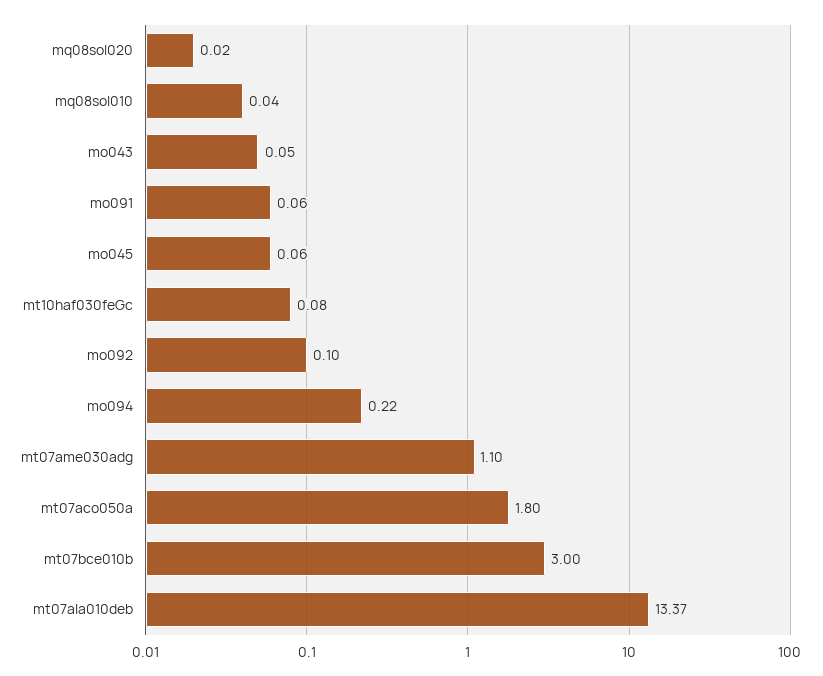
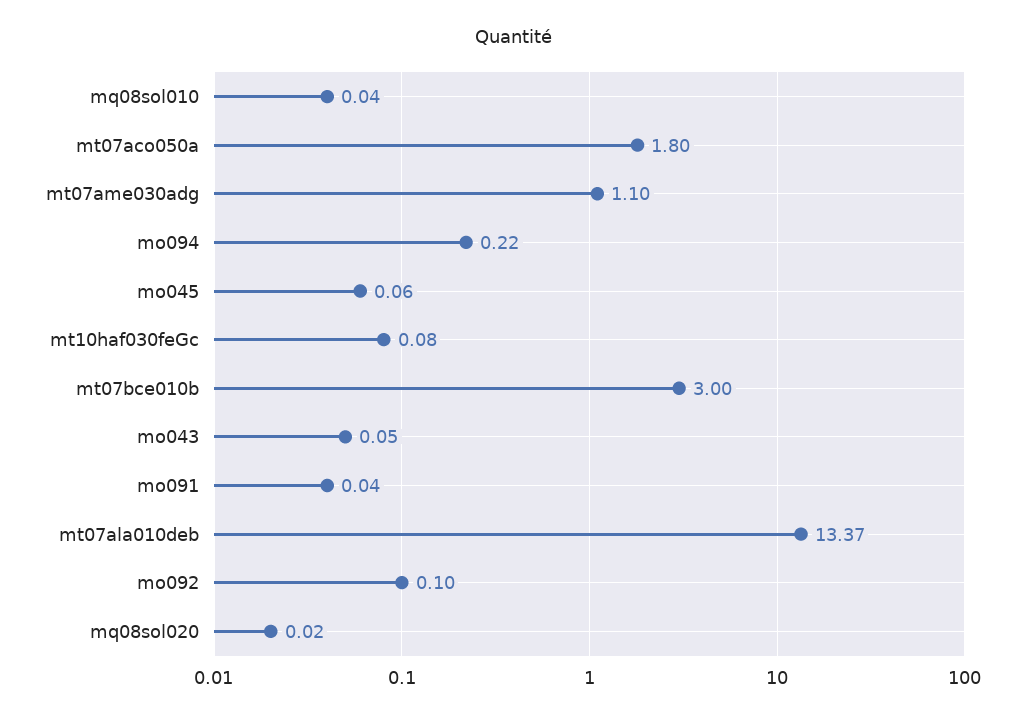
mo091: 0.06 -> 0.04

